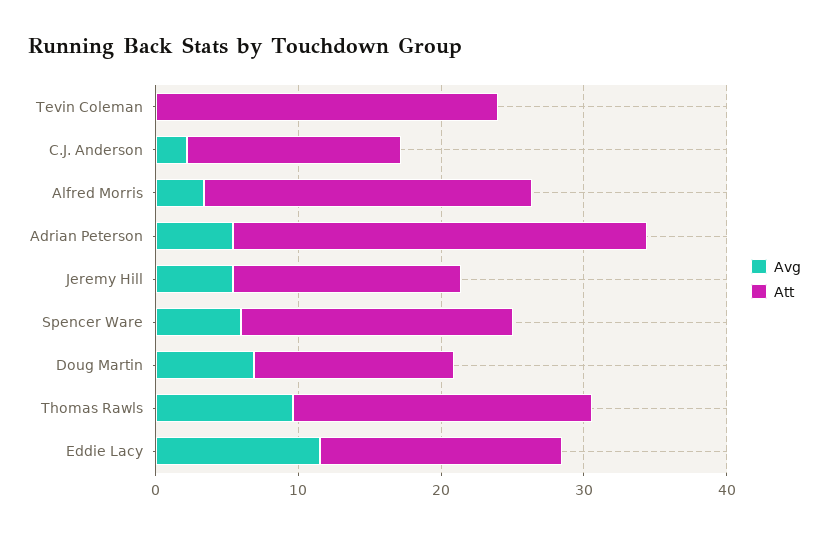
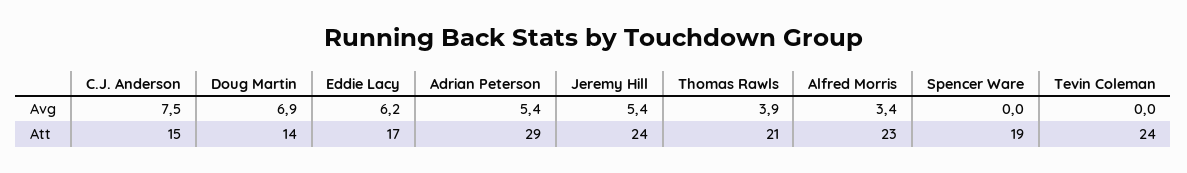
Avg, C.J. Anderson: 2 -> 7.5
Att, Jeremy Hill: 16 -> 24
Avg, Spencer Ware: 6 -> 0
Avg, Thomas Rawls: 10 -> 3.9
Avg, Eddie Lacy: 12 -> 6.2

